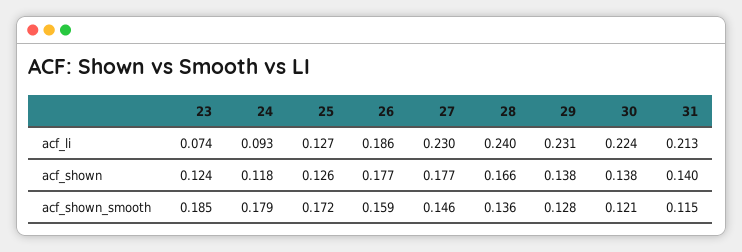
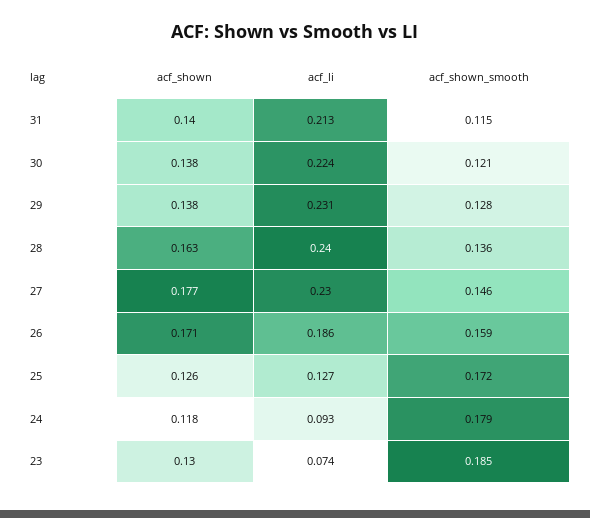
23, acf_shown: 0.124 -> 0.13
26, acf_shown: 0.177 -> 0.171
28, acf_shown: 0.166 -> 0.163

